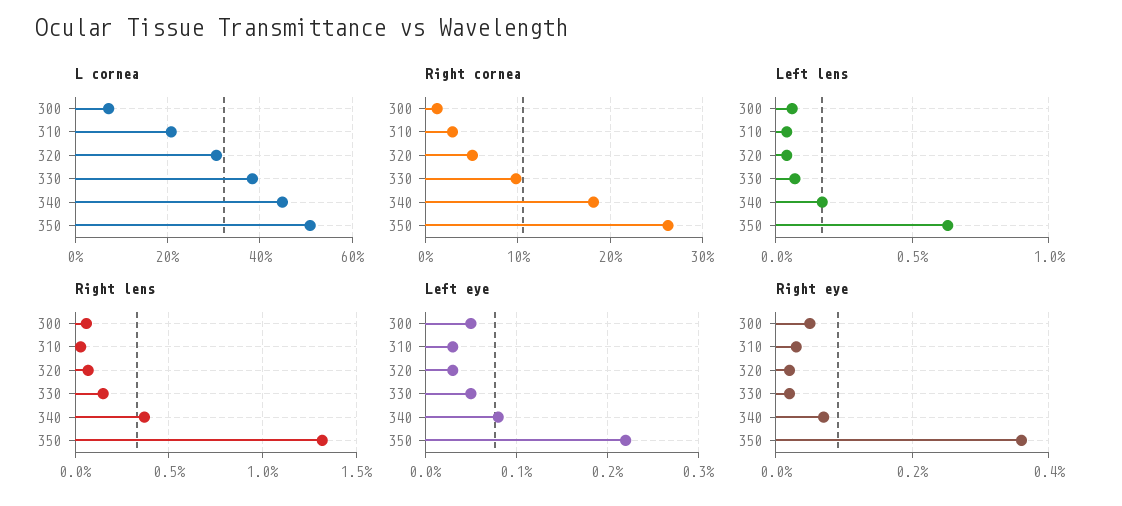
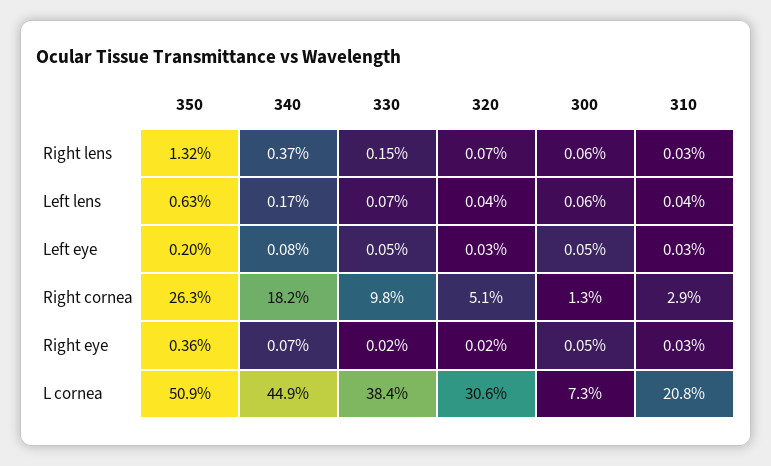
Left eye, 350: 0.22 -> 0.2

